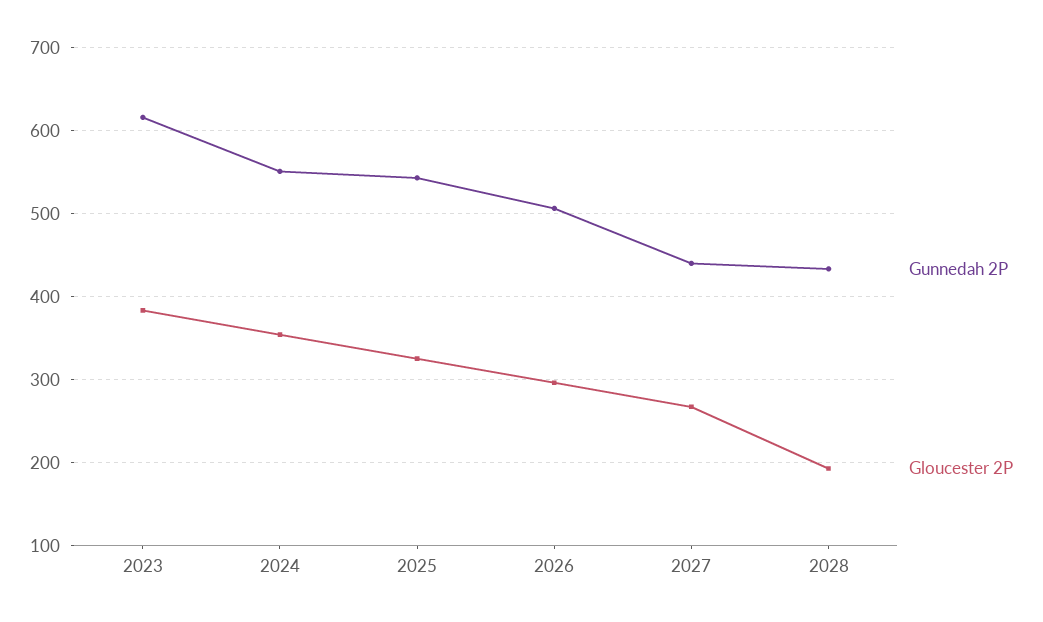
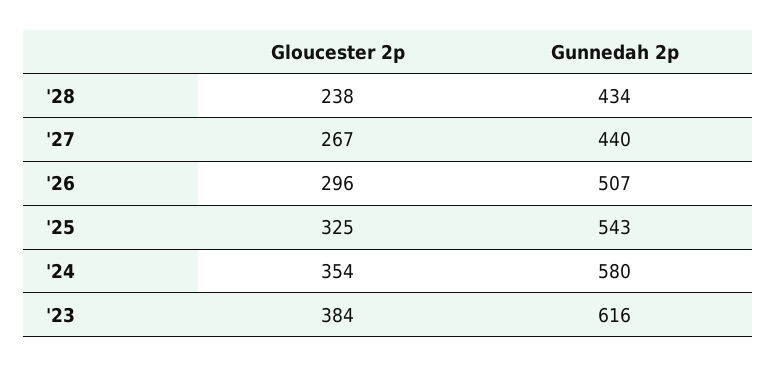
Gunnedah 2P, 2024: 550 -> 580
Gloucester 2P, 2028: 190 -> 238

